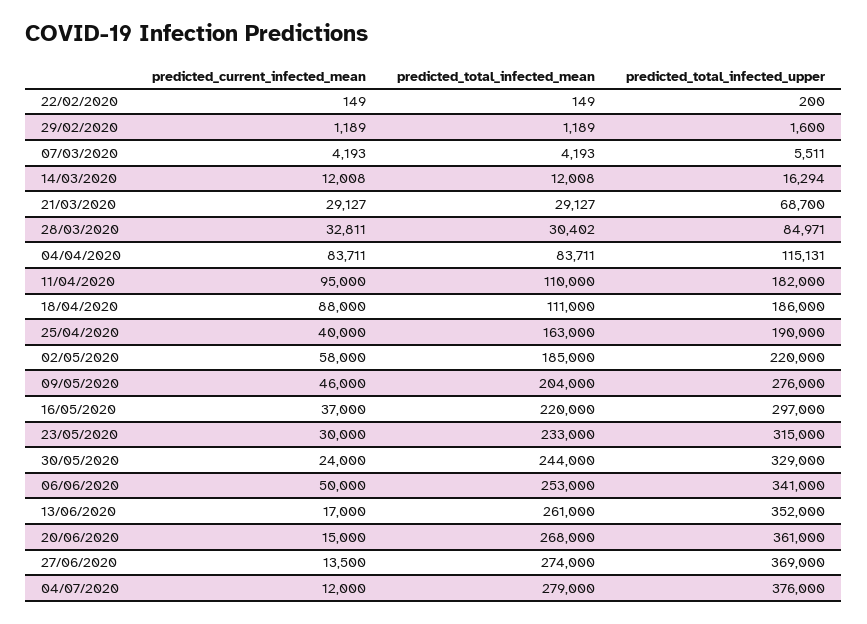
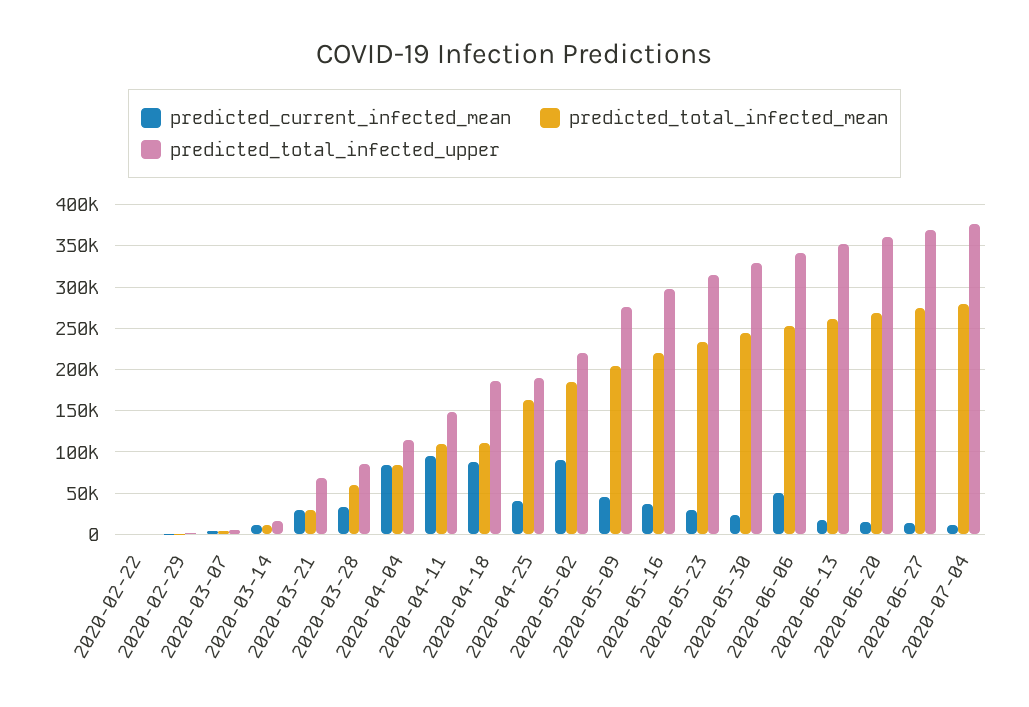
predicted_total_infected_mean, 28/03/2020: 30402 -> 60000
predicted_total_infected_upper, 11/04/2020: 182000 -> 150000
predicted_current_infected_mean, 02/05/2020: 58000 -> 90000

